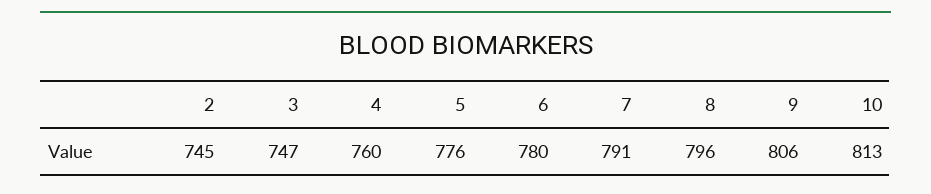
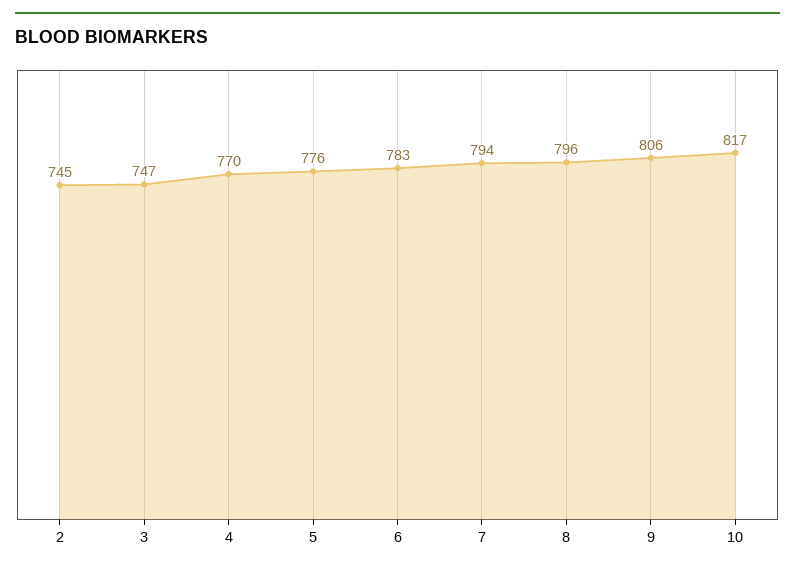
4: 760 -> 770
6: 780 -> 783
7: 791 -> 794
10: 813 -> 817

